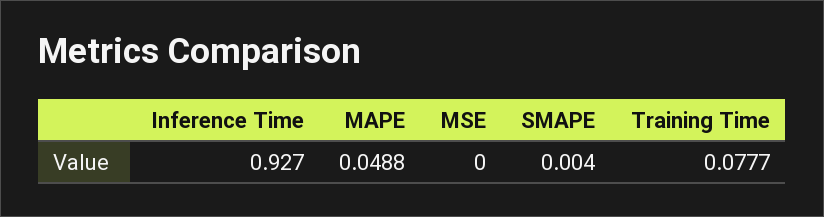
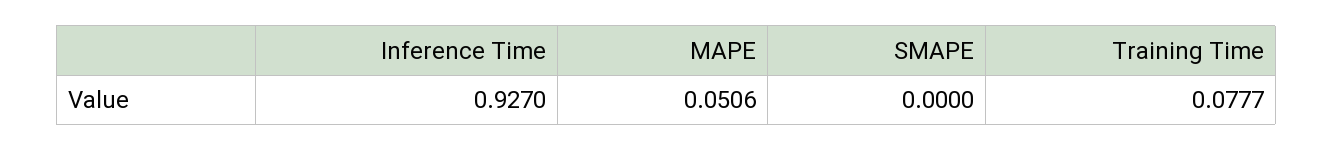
MAPE: 0.0488 -> 0.0506
MSE: 0 -> none
SMAPE: 0.004 -> 0

